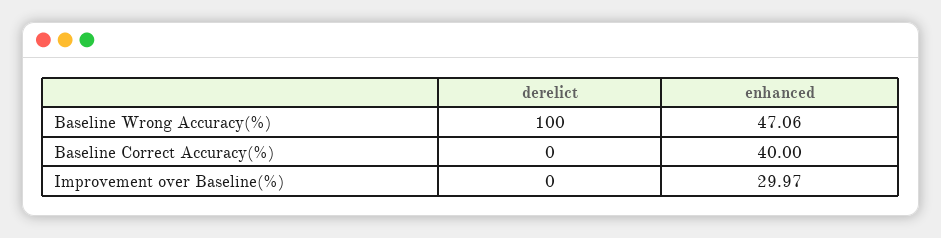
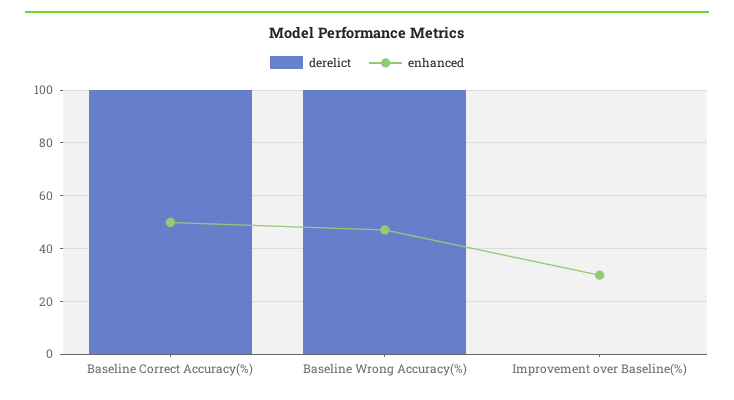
derelict, Baseline Correct Accuracy(%): 0 -> 100
enhanced, Baseline Correct Accuracy(%): 40 -> 50

